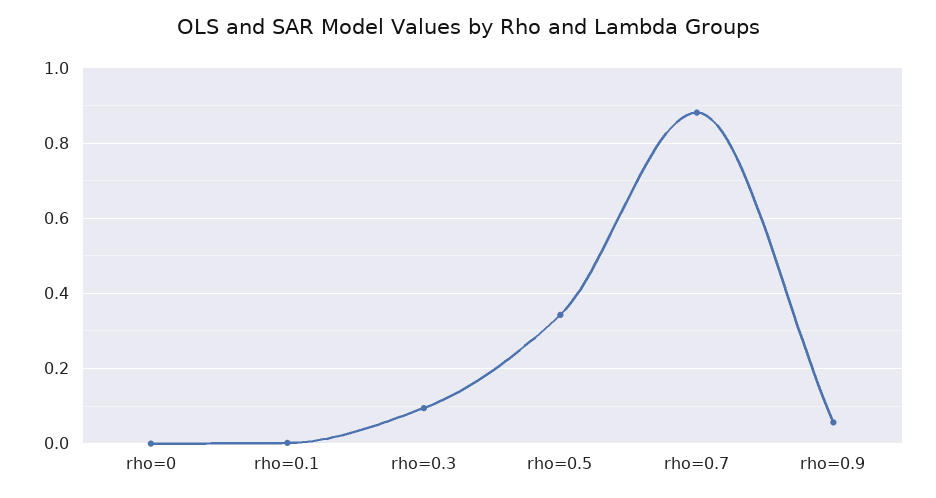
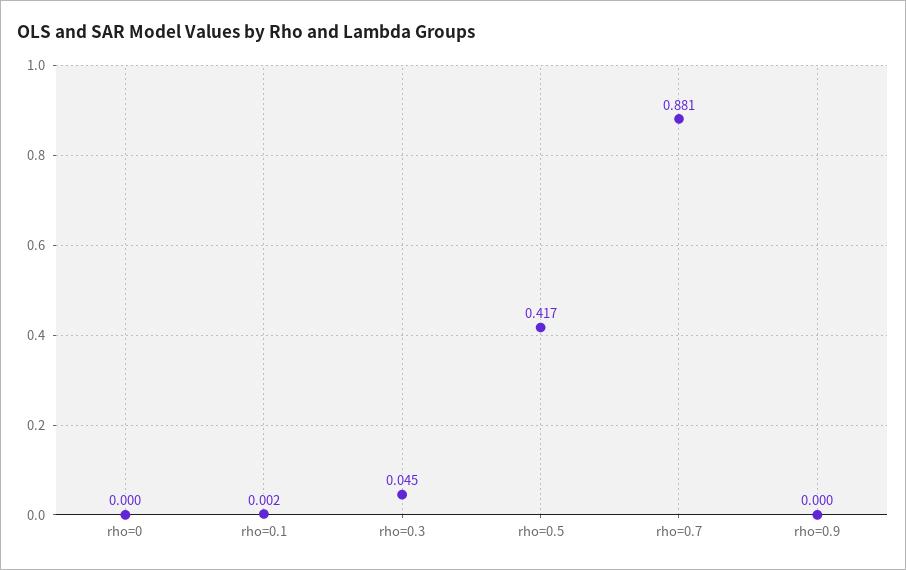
rho=0.3: 0.1 -> 0.045
rho=0.5: 0.34 -> 0.417
rho=0.9: 0.06 -> 0

